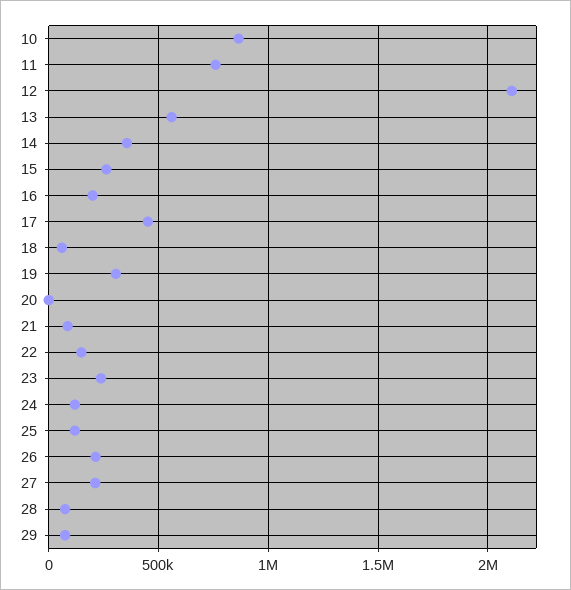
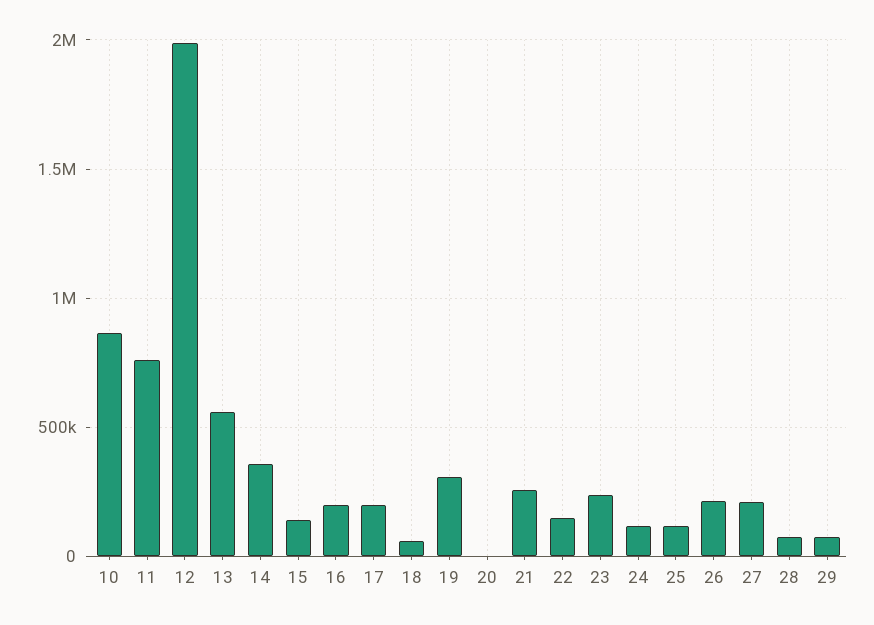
12: 2100000 -> 2000000
15: 250000 -> 150000
17: 450000 -> 200000
21: 100000 -> 250000

